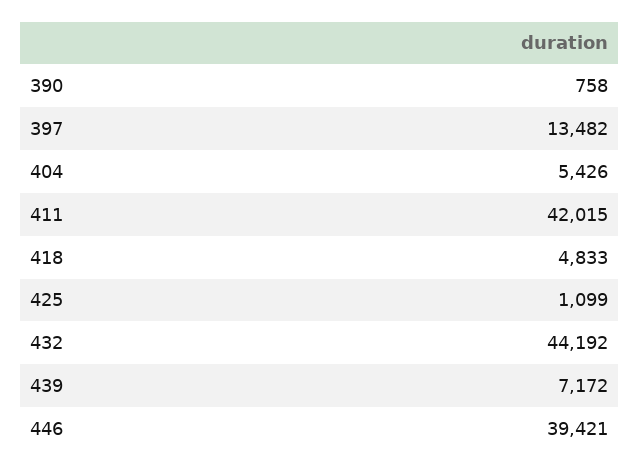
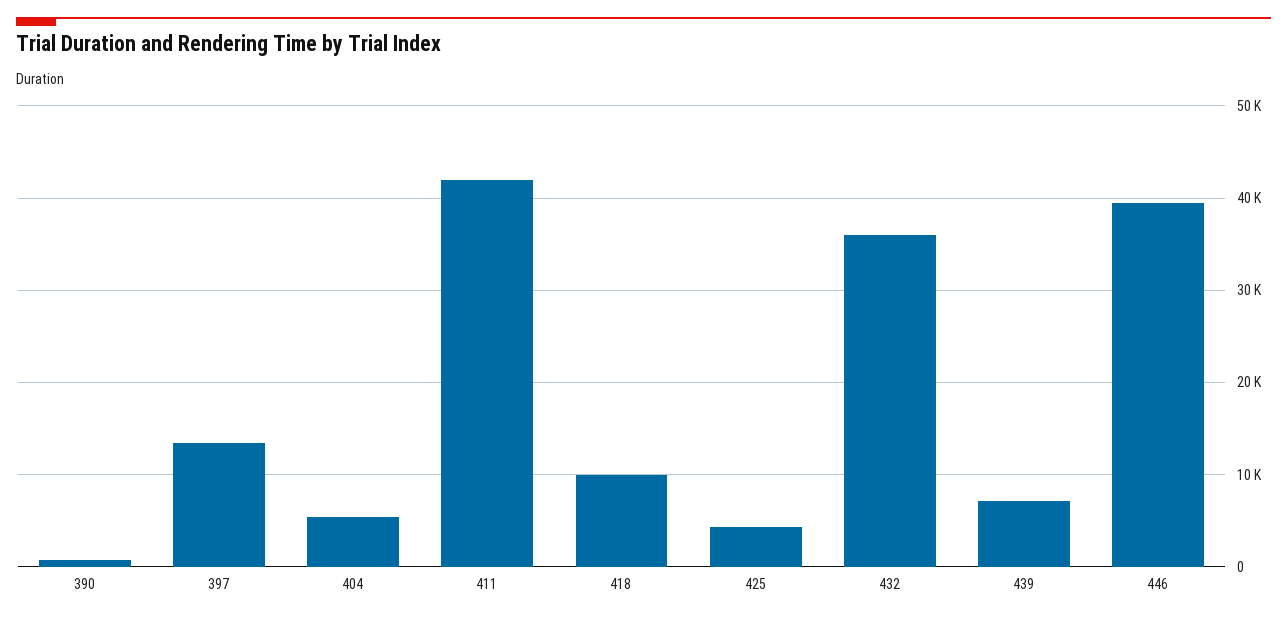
418: 4833 -> 10000
425: 1099 -> 4000
432: 44192 -> 36000

